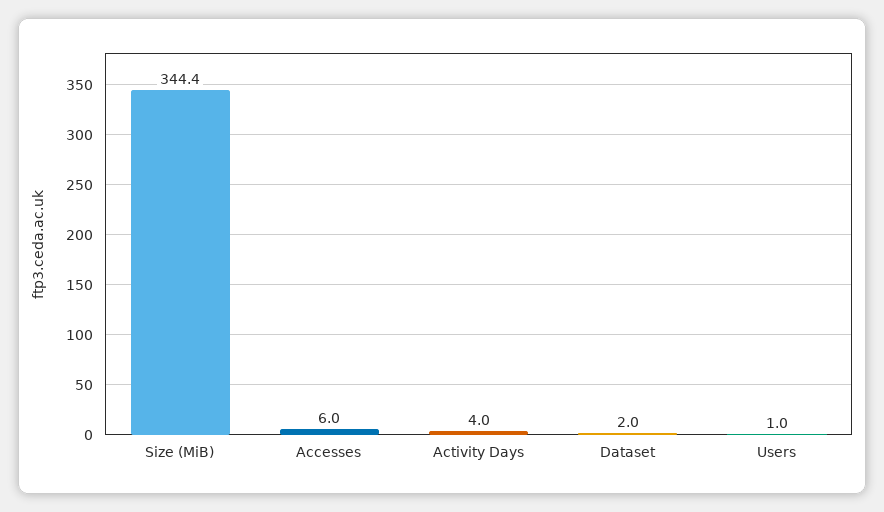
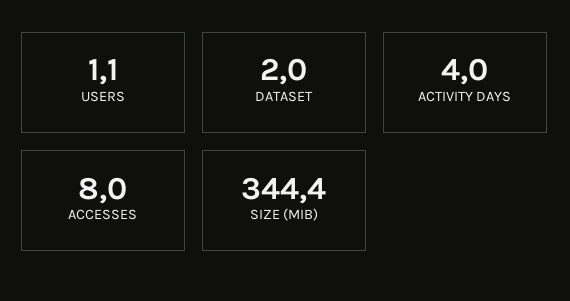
Accesses: 6 -> 8
Users: 1 -> 1.1

